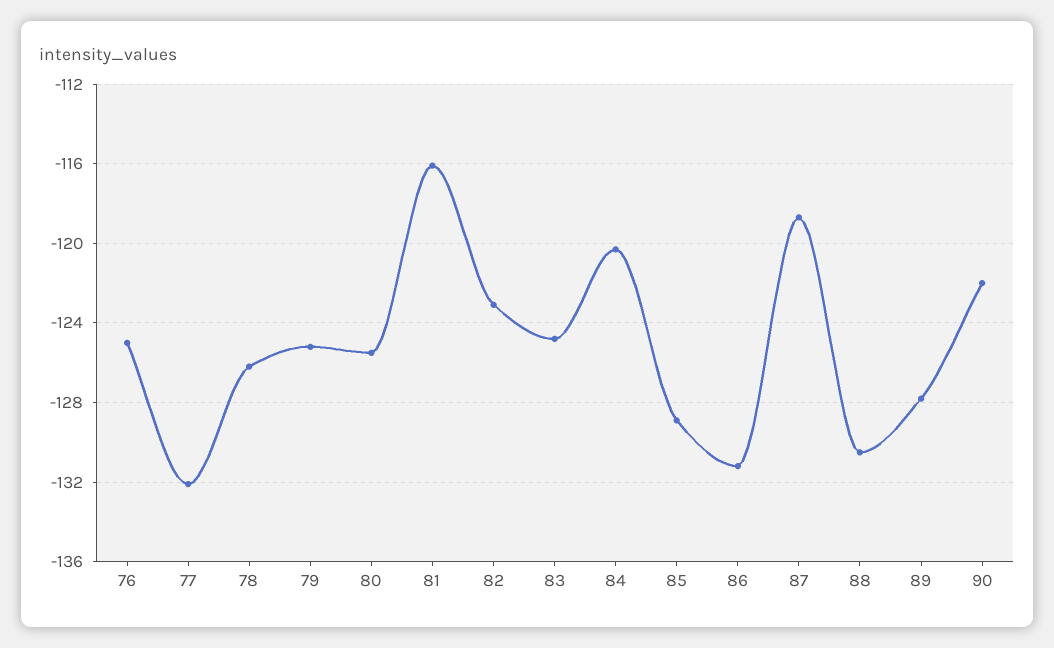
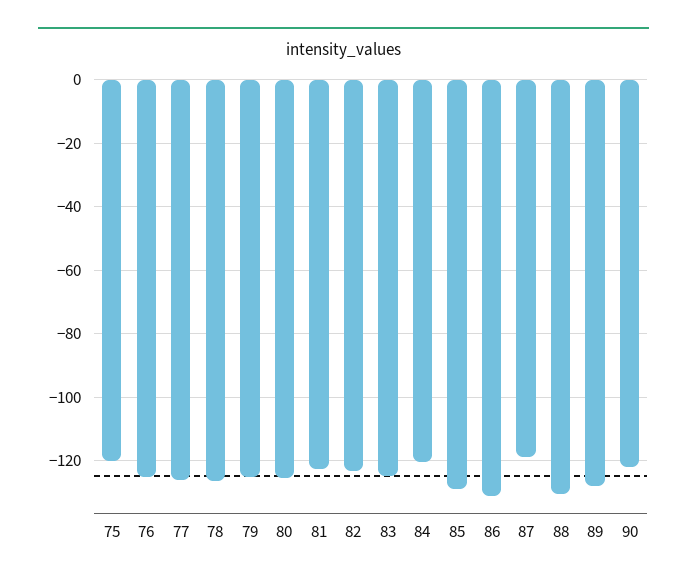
77: -132 -> -126
81: -116 -> -122
75: none -> -120

